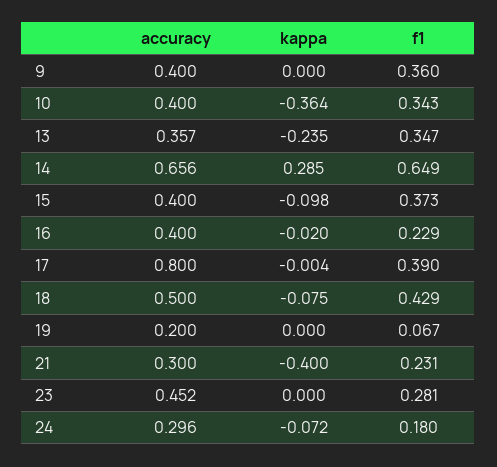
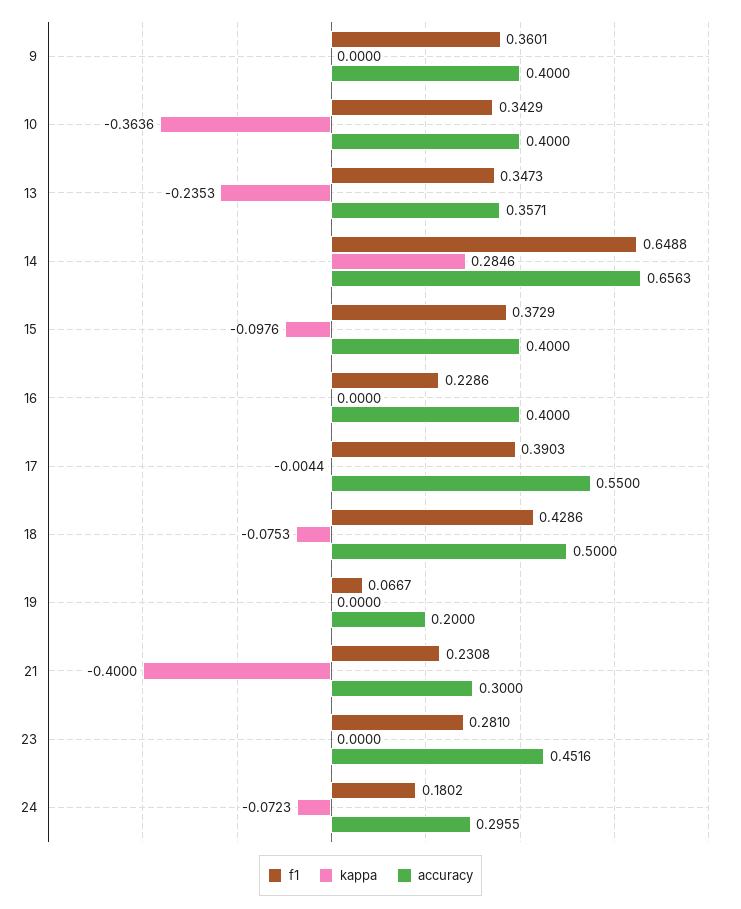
kappa, 16: -0.02 -> 0
accuracy, 17: 0.8 -> 0.55

